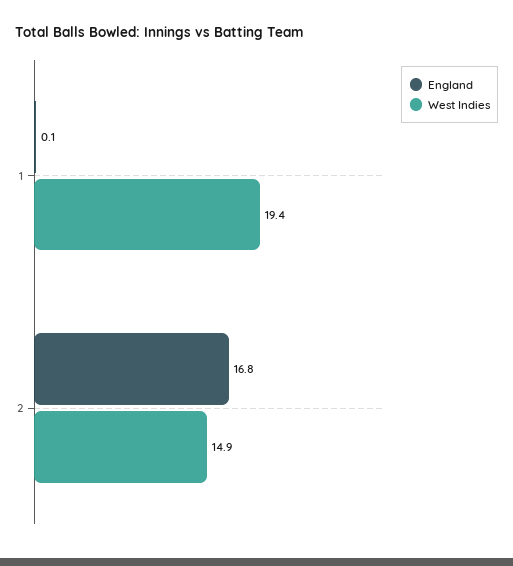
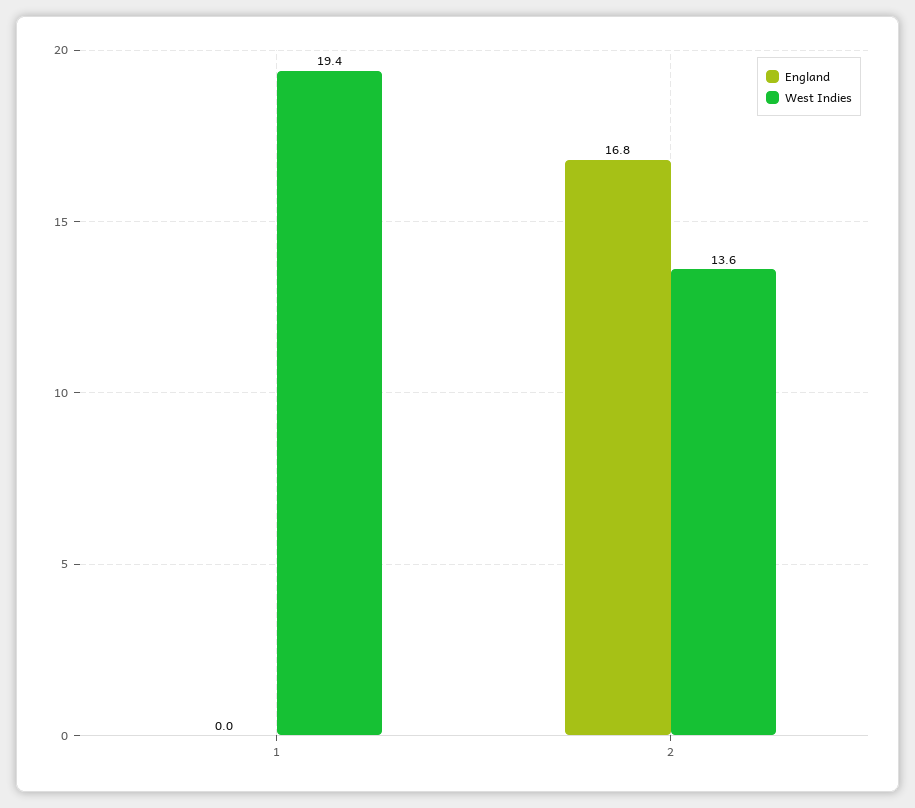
England, 1: 0.1 -> 0
West Indies, 2: 14.9 -> 13.6

